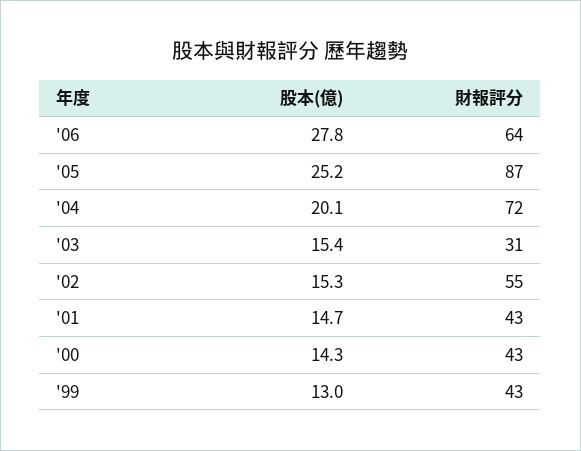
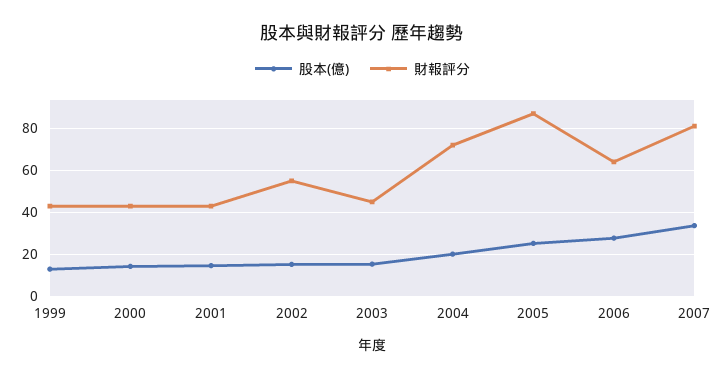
財報評分, '03: 31 -> 45
股本(億), 2007: none -> 35
財報評分, 2007: none -> 80

